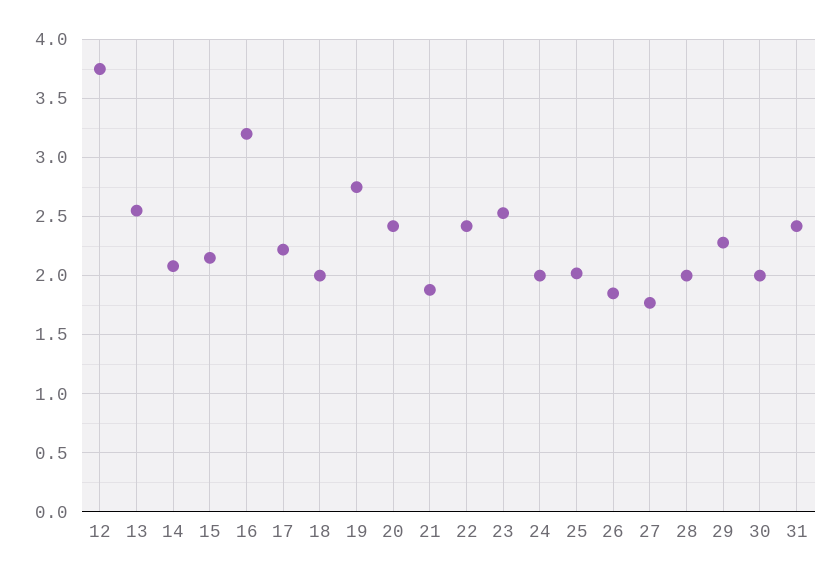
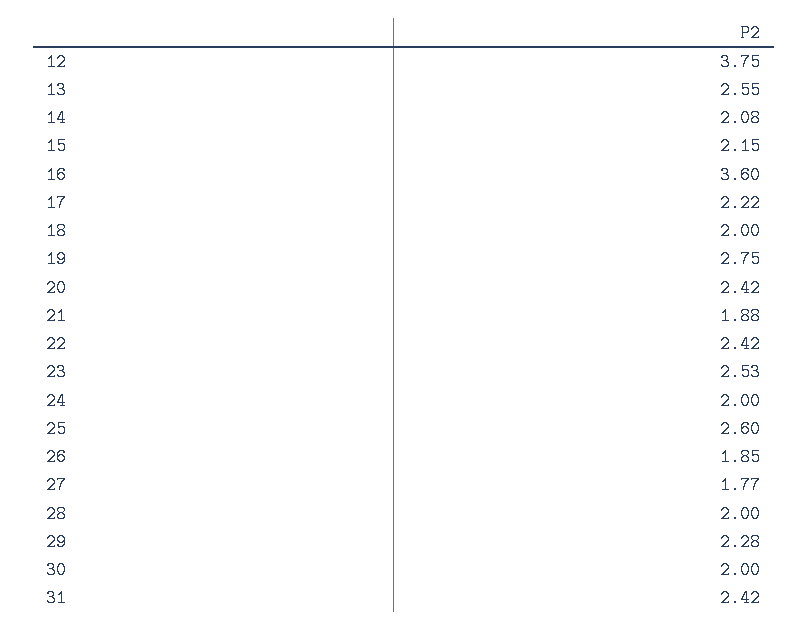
16: 3.2 -> 3.6
25: 2 -> 2.6

